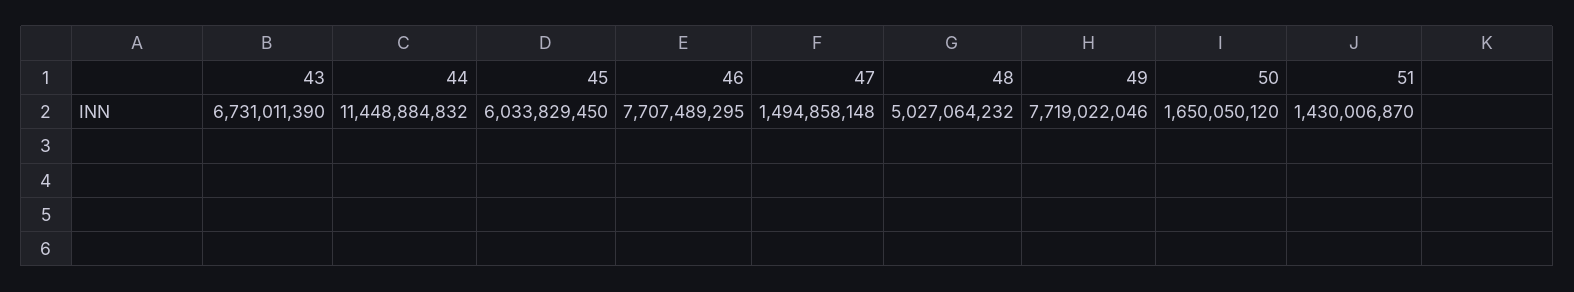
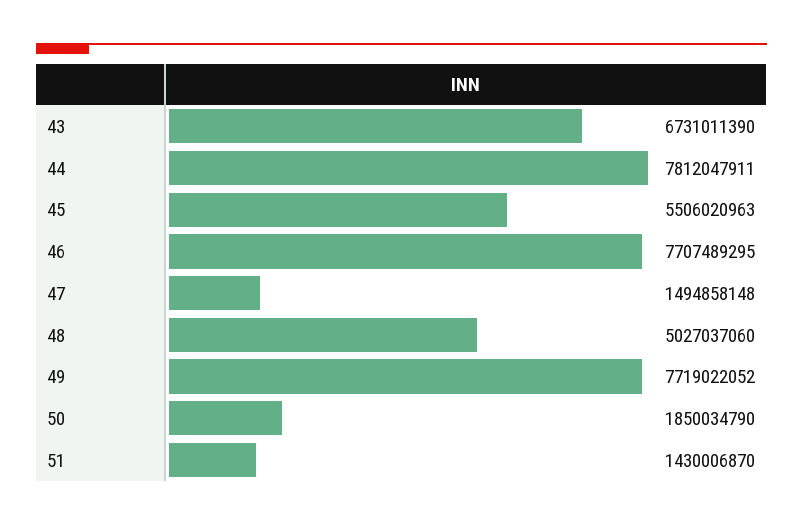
44: 11448884832 -> 7812047911
45: 6033829450 -> 5506020963
48: 5027064232 -> 5027037060
49: 7719022046 -> 7719022052
50: 1650050120 -> 1850034790

